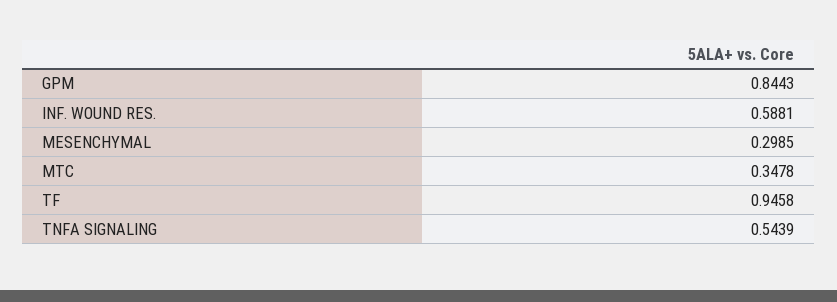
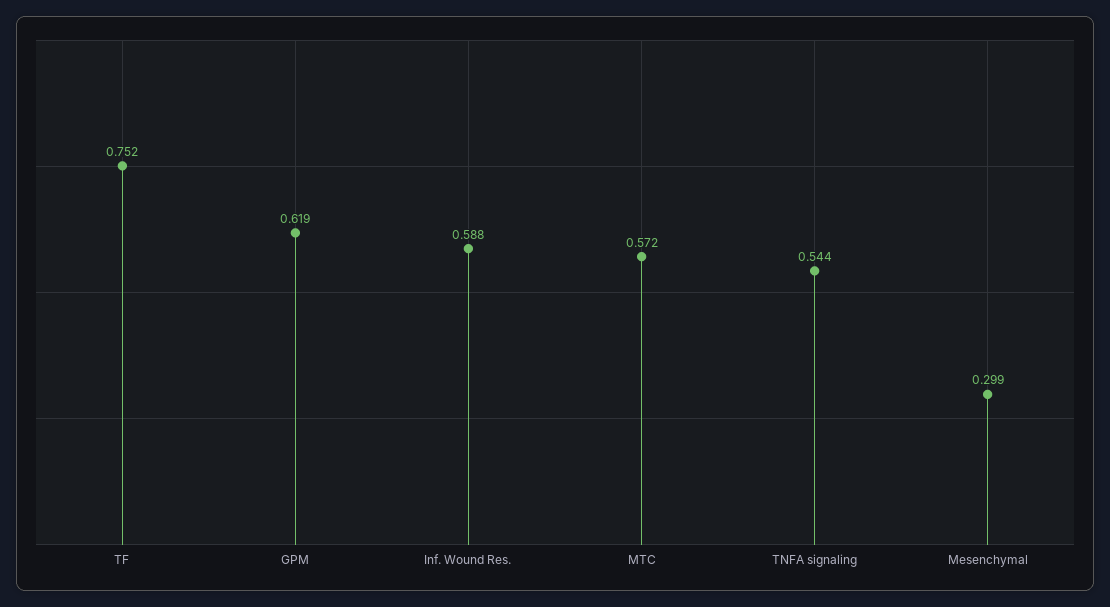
GPM: 0.8443 -> 0.619
MTC: 0.3478 -> 0.572
TF: 0.9458 -> 0.752

